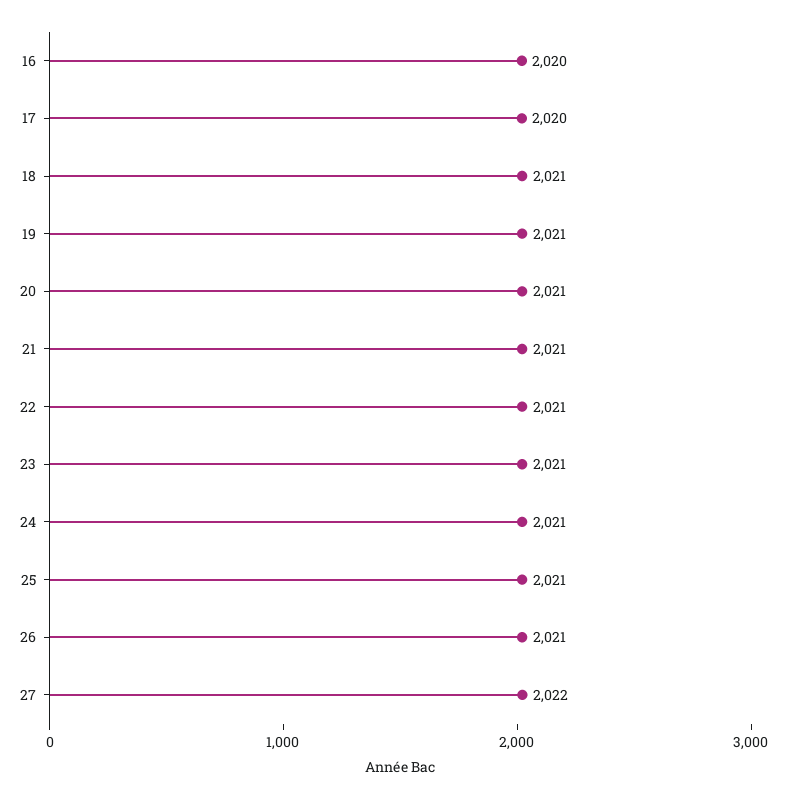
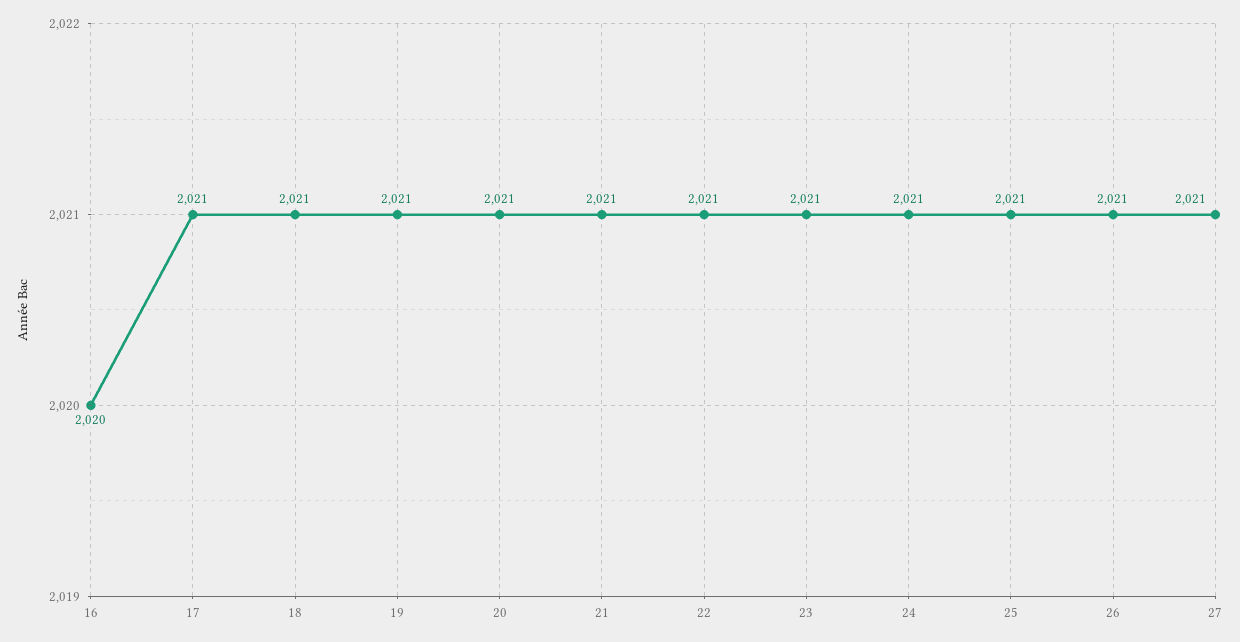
17: 2020 -> 2021
27: 2022 -> 2021

